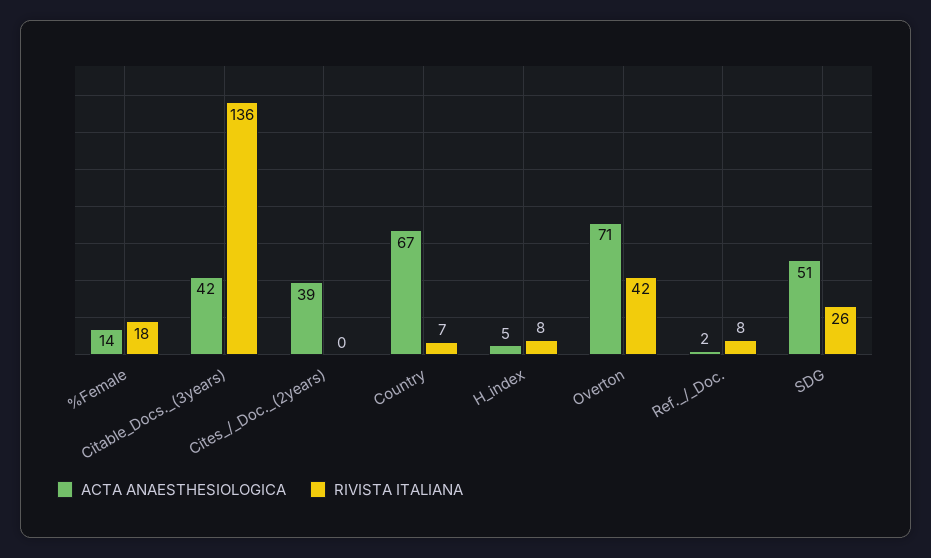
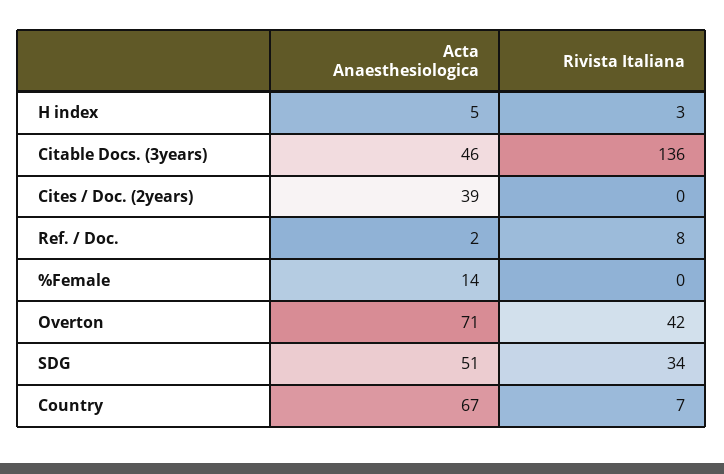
RIVISTA ITALIANA, %Female: 18 -> 0
ACTA ANAESTHESIOLOGICA, Citable_Docs._(3years): 42 -> 46
RIVISTA ITALIANA, H_index: 8 -> 3
RIVISTA ITALIANA, SDG: 26 -> 34

